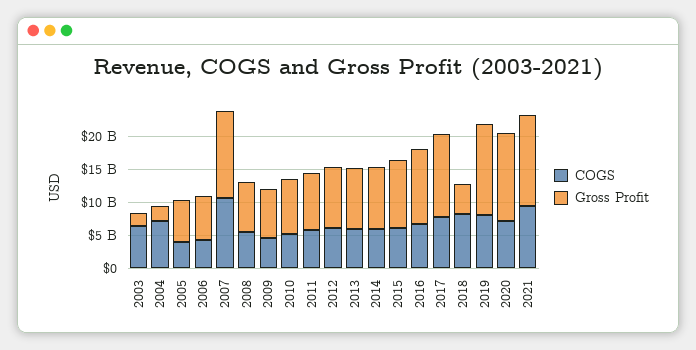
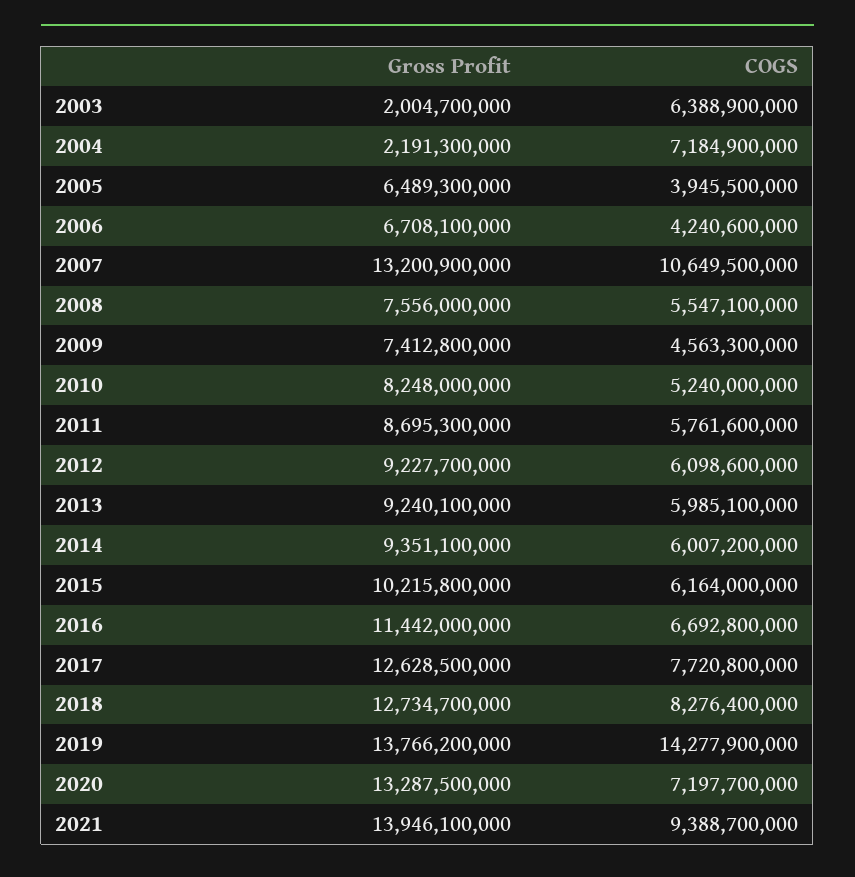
Gross Profit, 2018: 5000000000 -> 12734700000
COGS, 2019: 7500000000 -> 14277900000

